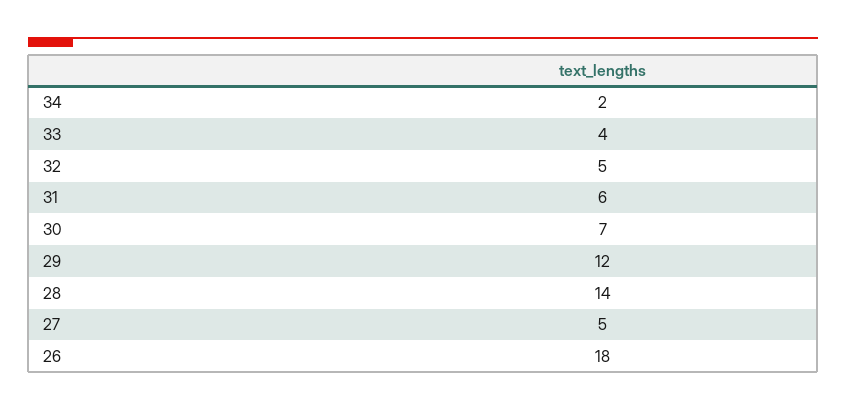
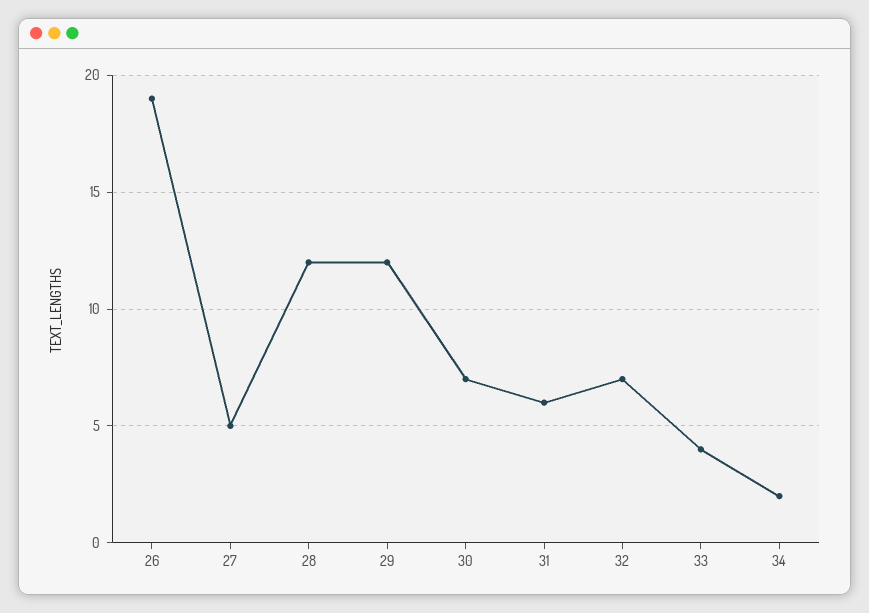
32: 5 -> 7
28: 14 -> 12
26: 18 -> 19

